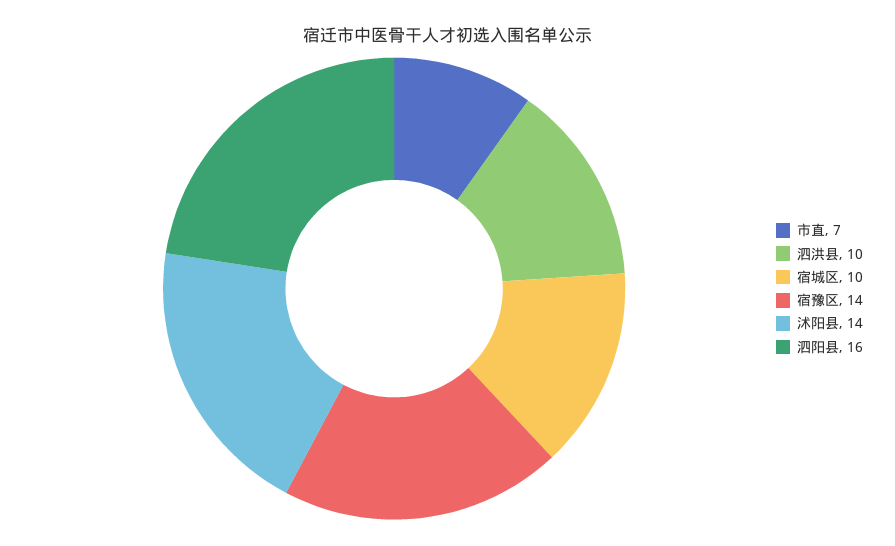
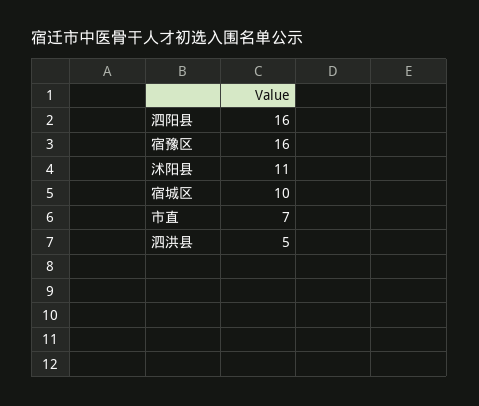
泗洪县: 10 -> 5
宿豫区: 14 -> 16
沭阳县: 14 -> 11

